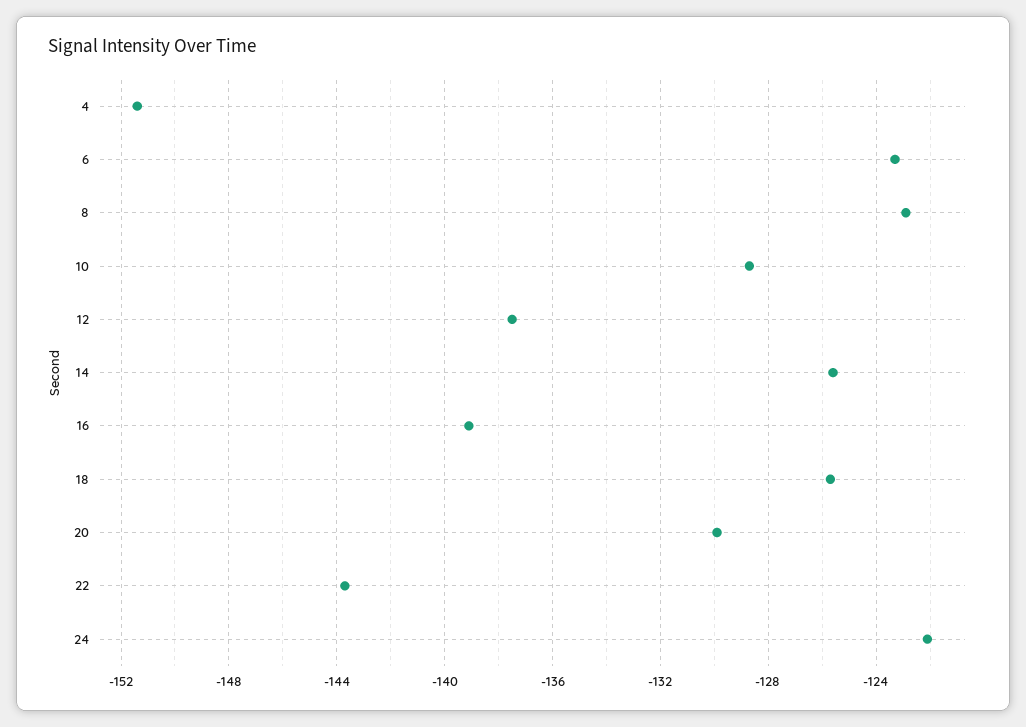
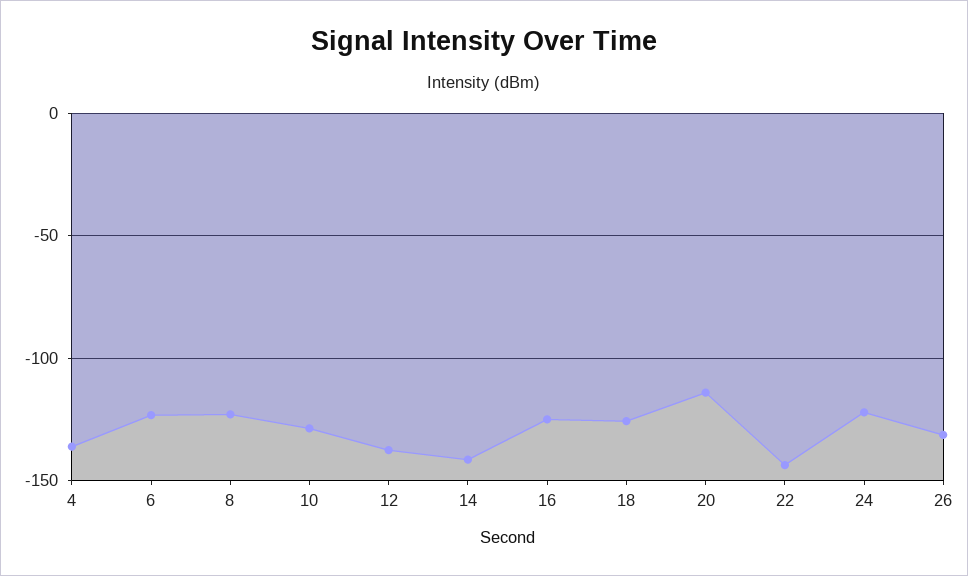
4: -151.5 -> -135
14: -125.5 -> -140
16: -139 -> -125
20: -130 -> -115
26: none -> -130

